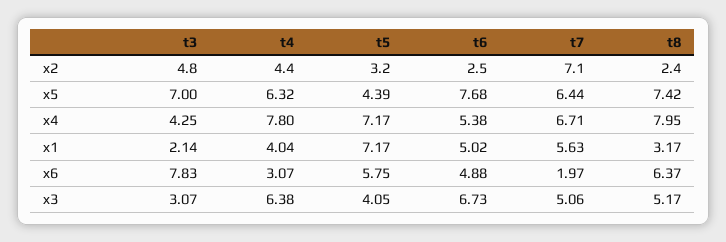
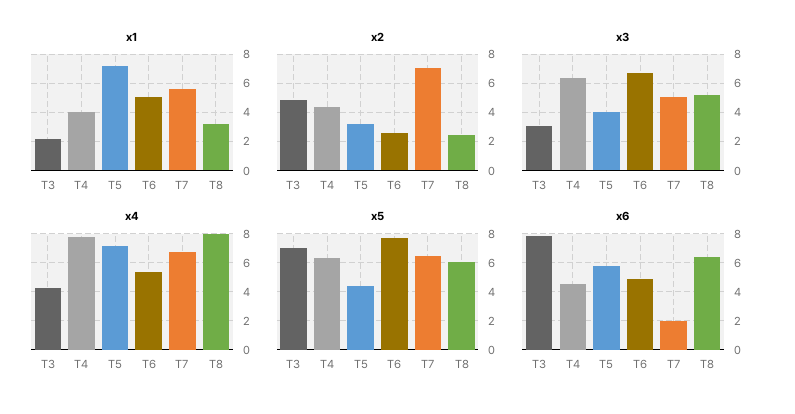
x5, t8: 7.42 -> 6
x6, t4: 3.07 -> 4.5

